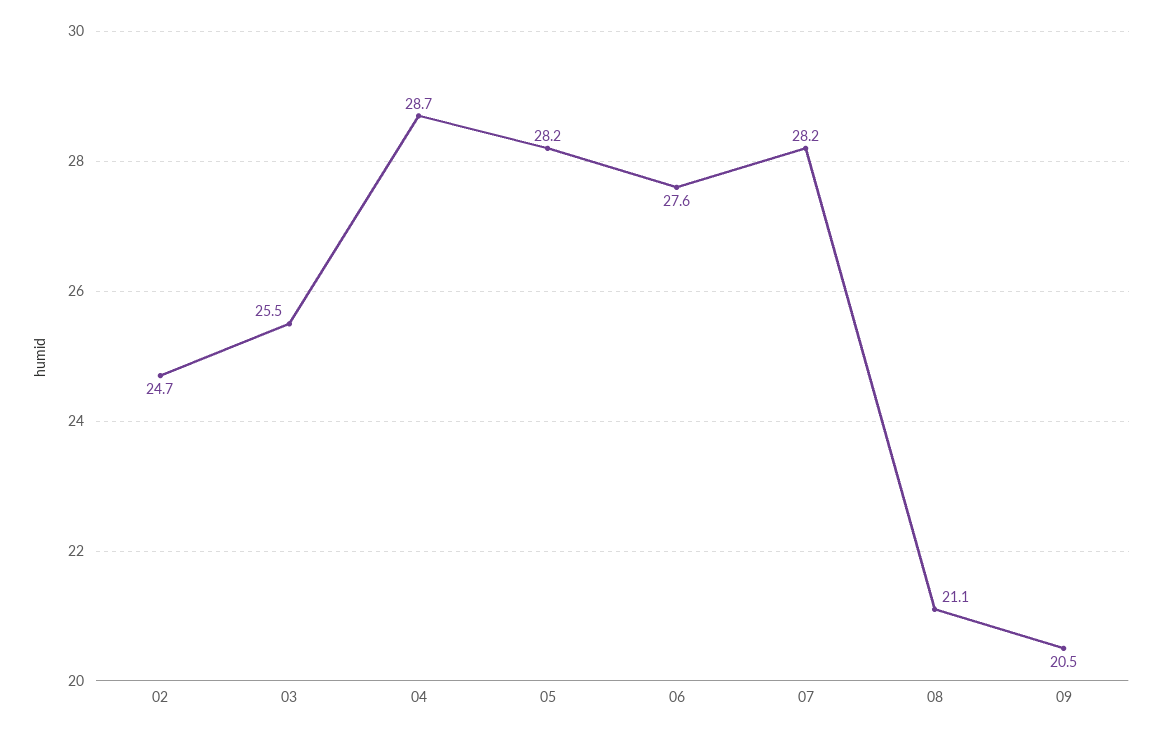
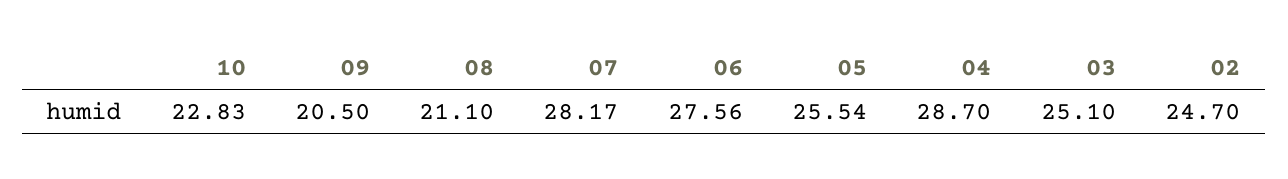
03: 25.5 -> 25.1
05: 28.2 -> 25.54
10: none -> 22.83

